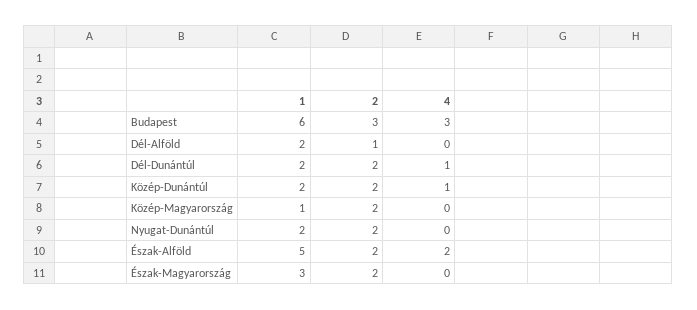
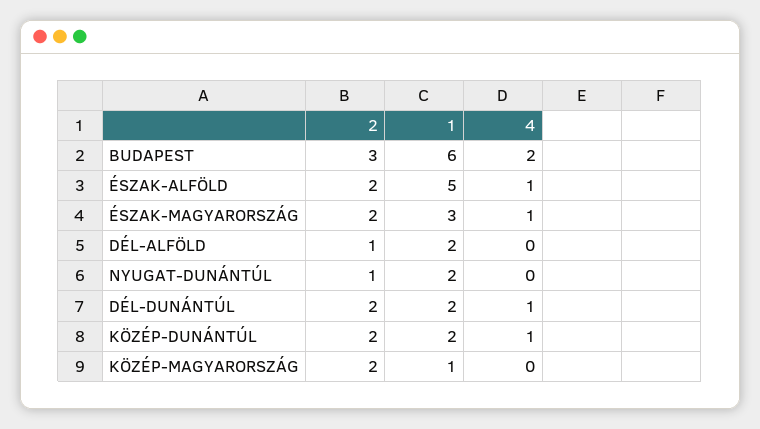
4, Budapest: 3 -> 2
2, Nyugat-Dunántúl: 2 -> 1
4, Észak-Alföld: 2 -> 1
4, Észak-Magyarország: 0 -> 1

